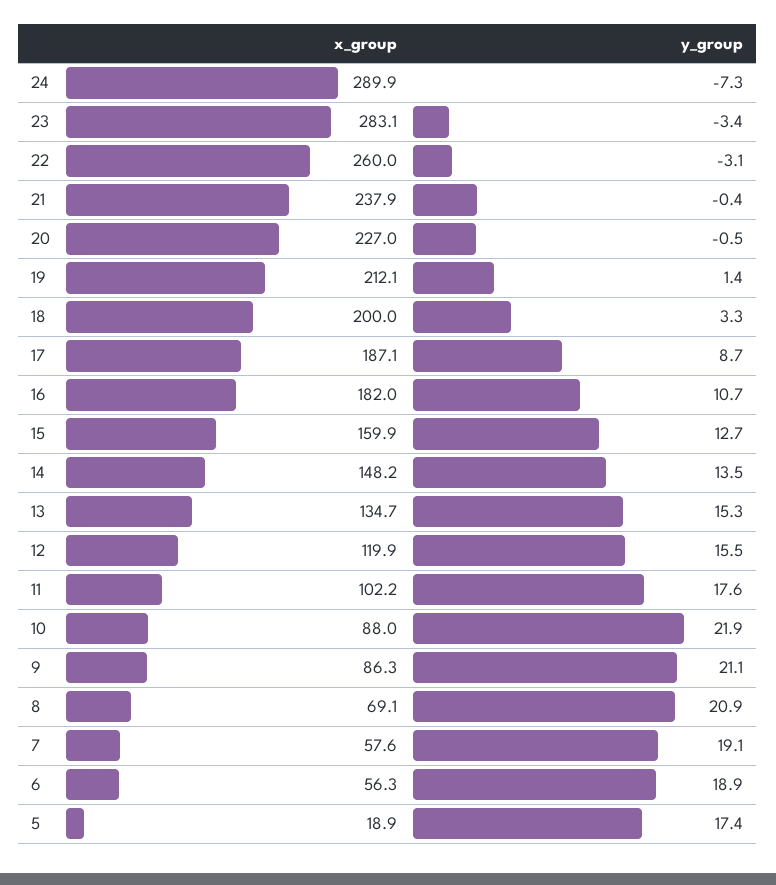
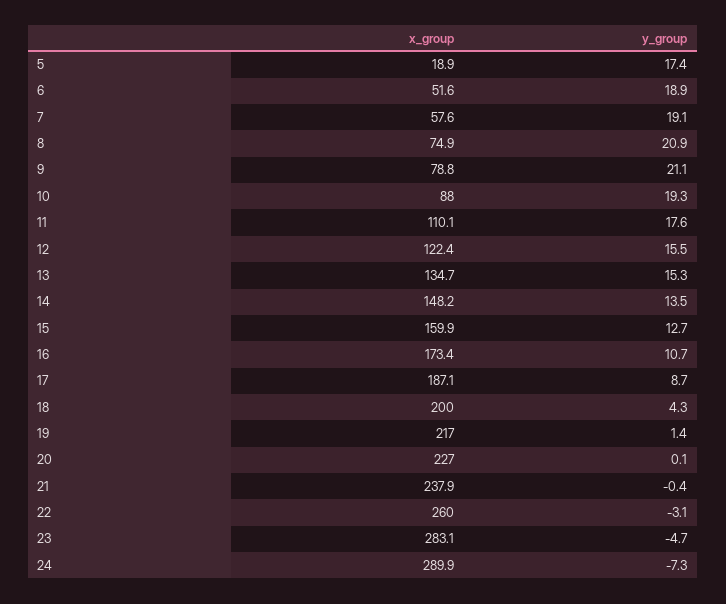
y_group, 23: -3.4 -> -4.7
y_group, 20: -0.5 -> 0.1
x_group, 19: 212.1 -> 217
y_group, 18: 3.3 -> 4.3
x_group, 16: 182 -> 173.4
x_group, 12: 119.9 -> 122.4
x_group, 11: 102.2 -> 110.1
y_group, 10: 21.9 -> 19.3
x_group, 9: 86.3 -> 78.8
x_group, 8: 69.1 -> 74.9
x_group, 6: 56.3 -> 51.6

